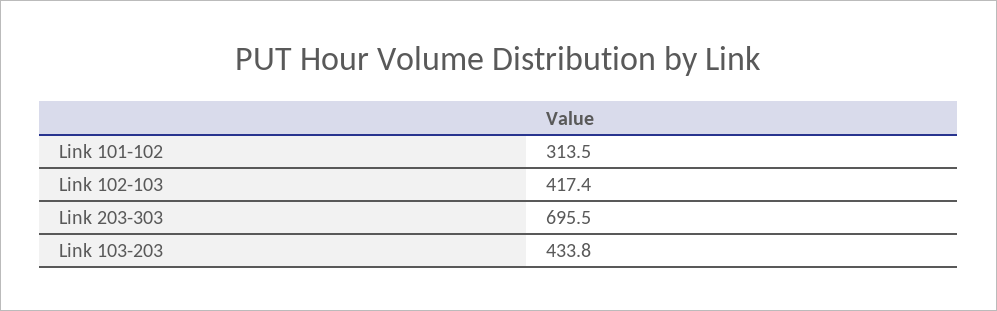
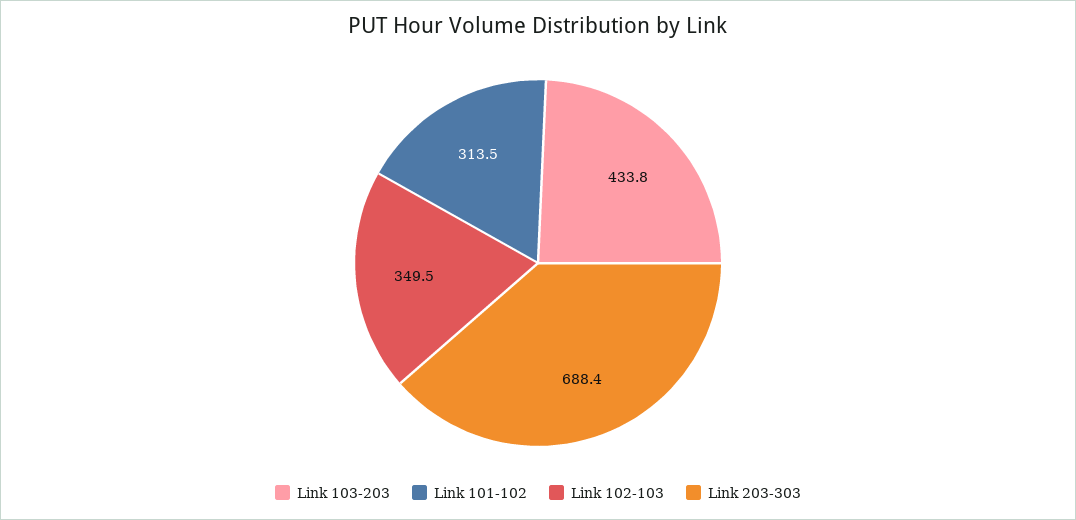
Link 102-103: 417.4 -> 349.5
Link 203-303: 695.5 -> 688.4

